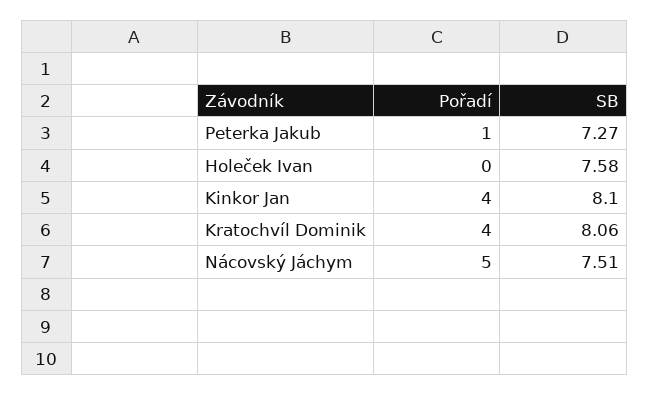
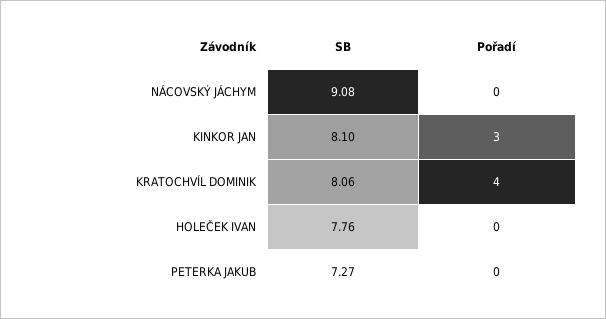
Pořadí, Peterka Jakub: 1 -> 0
SB, Holeček Ivan: 7.58 -> 7.76
Pořadí, Kinkor Jan: 4 -> 3
Pořadí, Nácovský Jáchym: 5 -> 0
SB, Nácovský Jáchym: 7.51 -> 9.08

